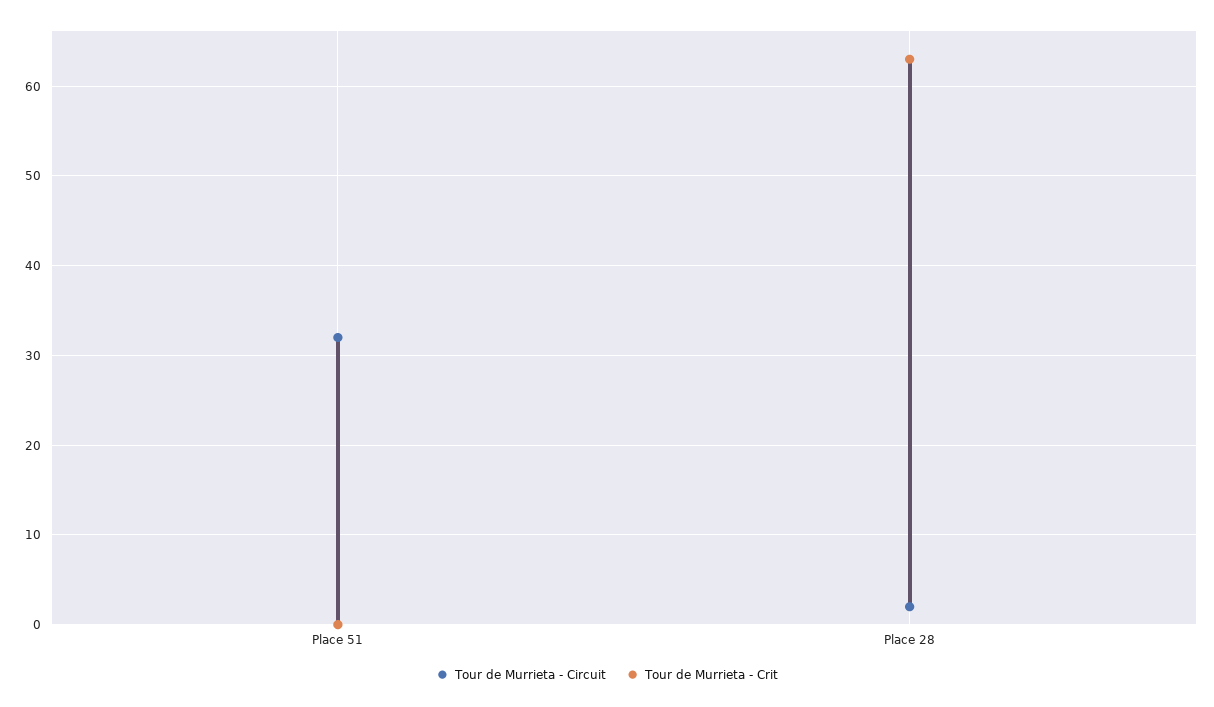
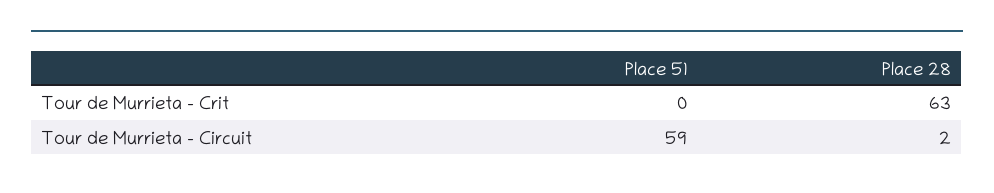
Tour de Murrieta - Circuit, Place 51: 32 -> 59

